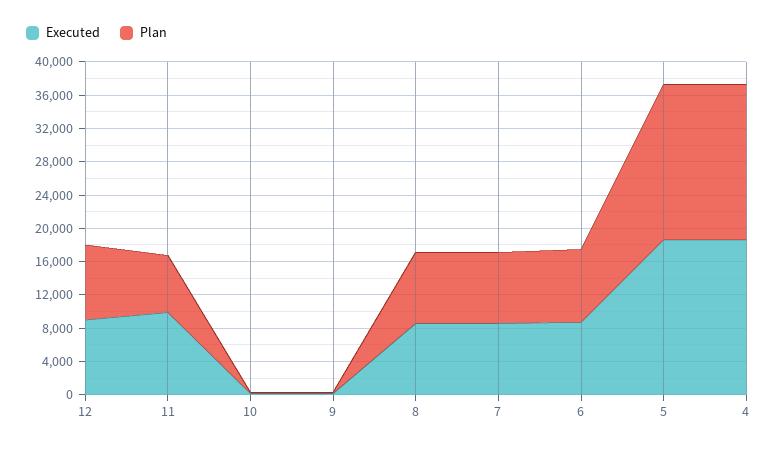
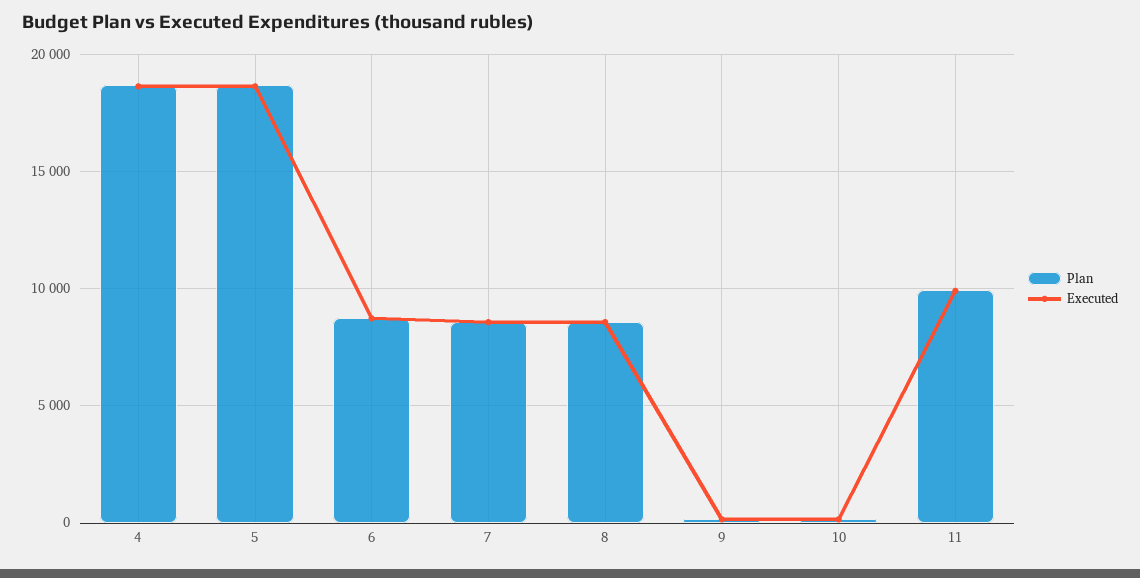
Executed, 12: 9000 -> none
Plan, 12: 9000 -> none
Plan, 11: 7000 -> 10000

